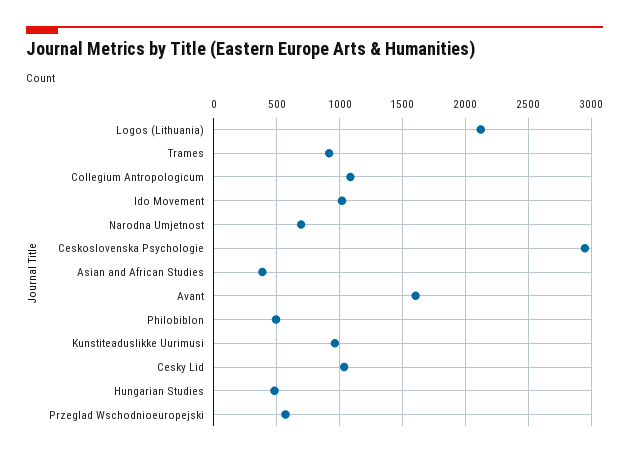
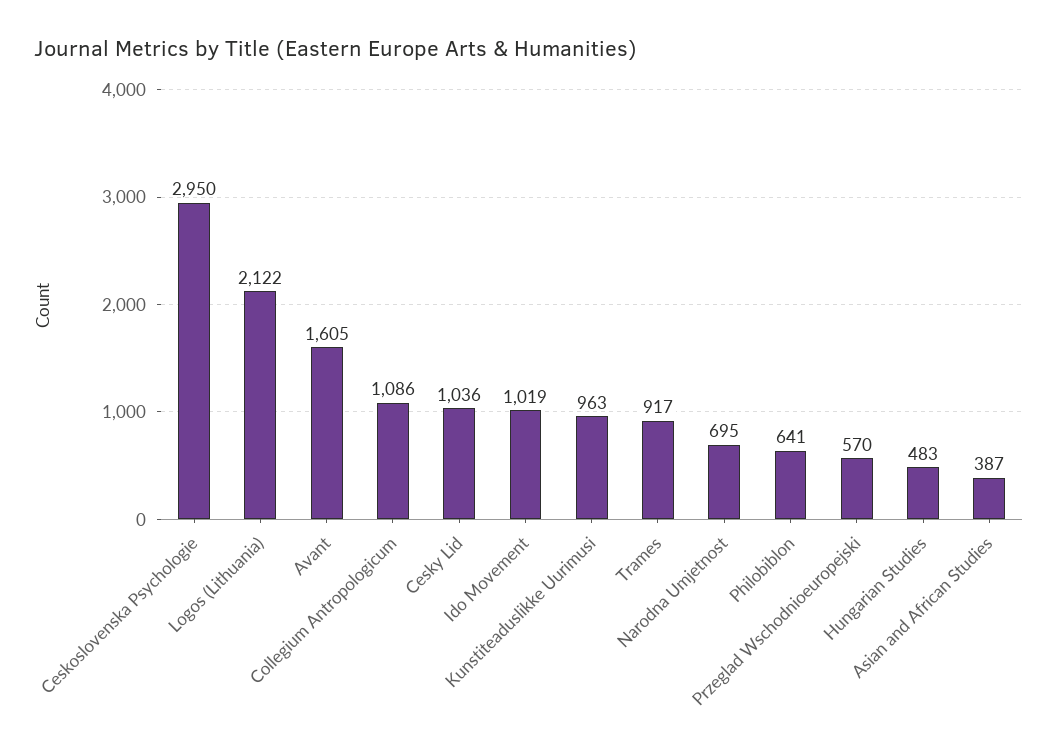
Philobiblon: 500 -> 641

